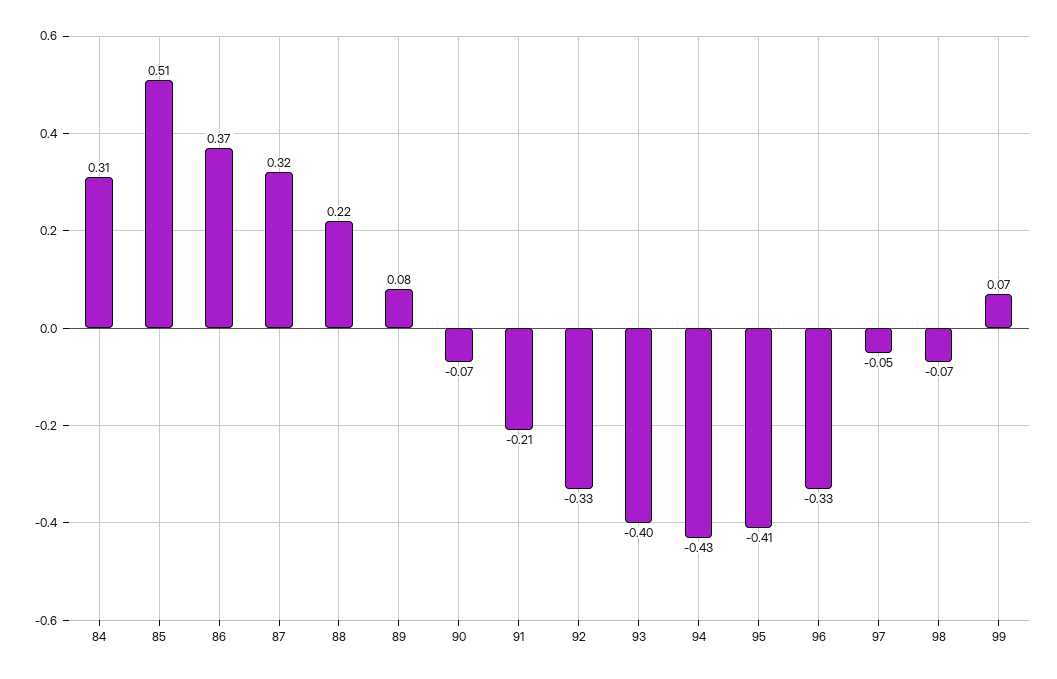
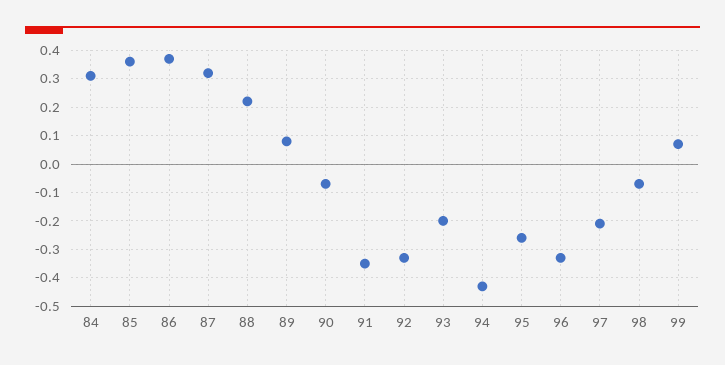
85: 0.51 -> 0.35
91: -0.21 -> -0.35
93: -0.4 -> -0.2
95: -0.41 -> -0.25
97: -0.05 -> -0.2

